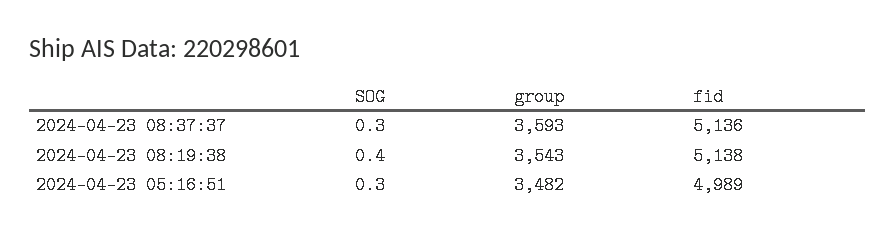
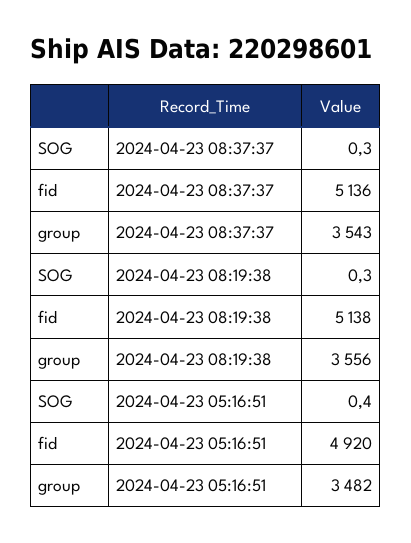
group, 2024-04-23 08:37:37: 3593 -> 3543
SOG, 2024-04-23 08:19:38: 0.4 -> 0.3
group, 2024-04-23 08:19:38: 3543 -> 3556
SOG, 2024-04-23 05:16:51: 0.3 -> 0.4
fid, 2024-04-23 05:16:51: 4989 -> 4920

